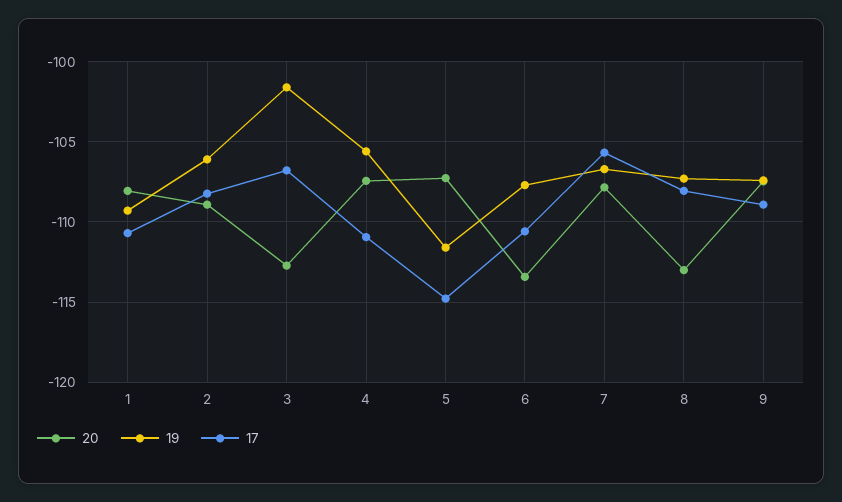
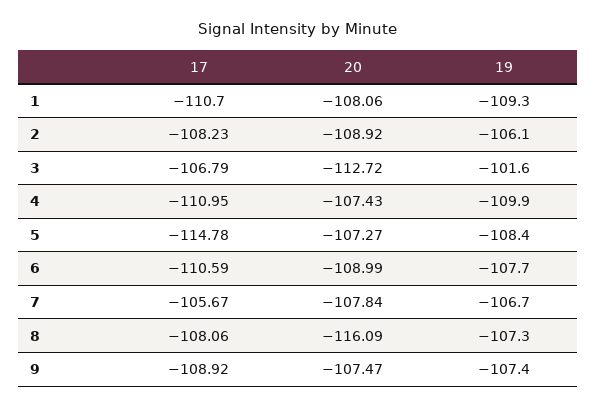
19, 4: -105.5 -> -109.9
19, 5: -111.5 -> -108.4
20, 6: -113.5 -> -108.99
20, 8: -113 -> -116.09

